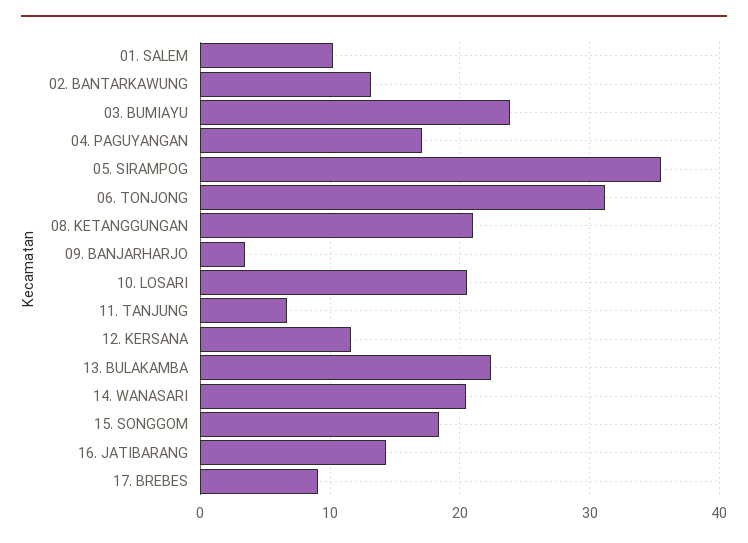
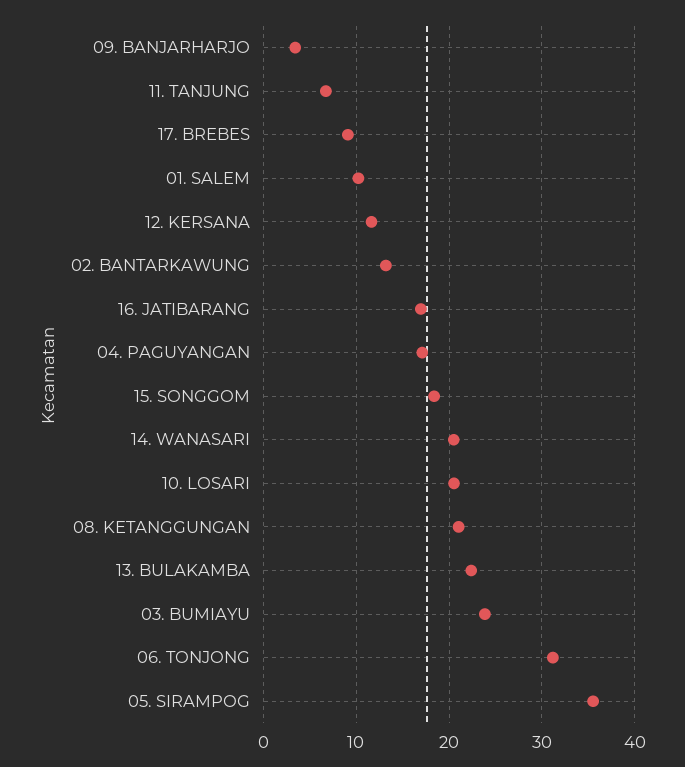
16. JATIBARANG: 14 -> 17

